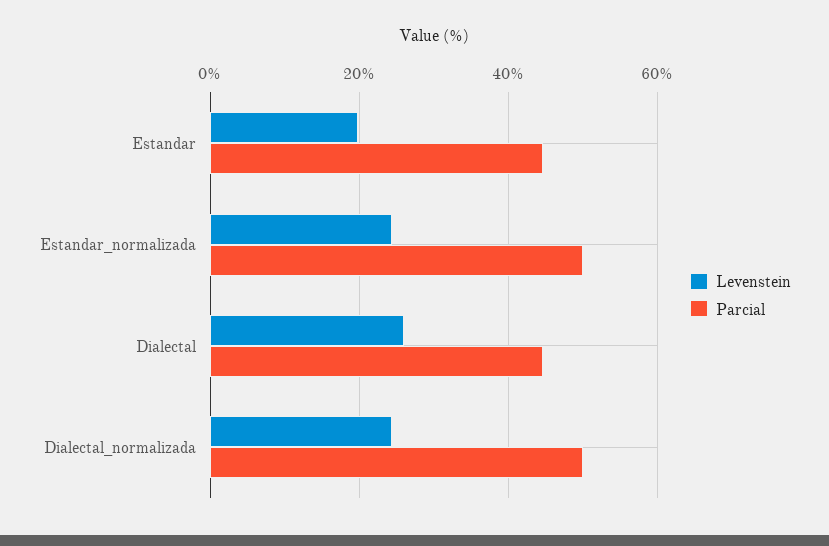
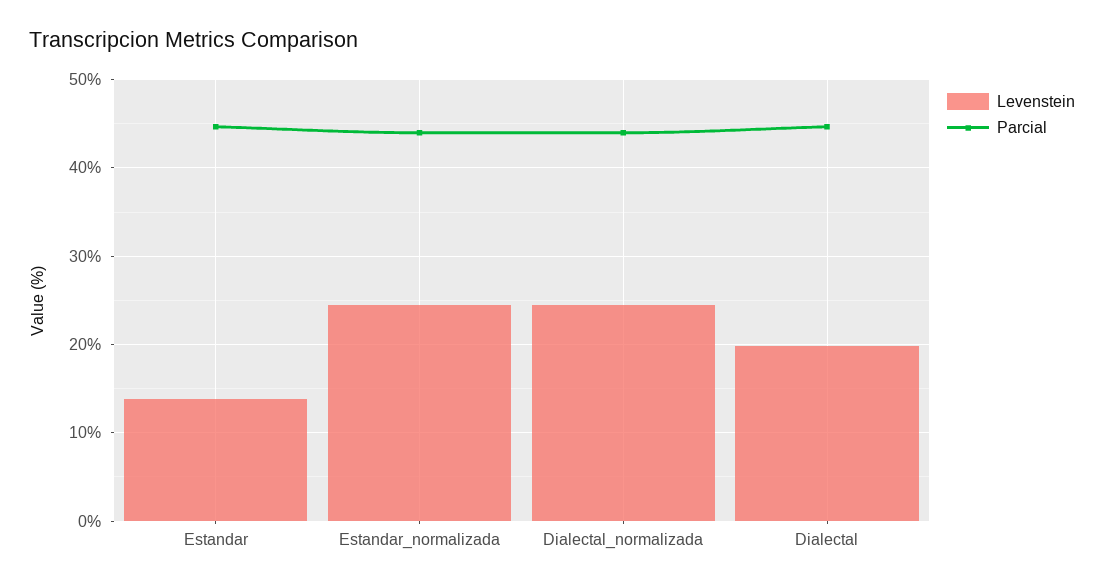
Levenstein, Estandar: 20 -> 14
Parcial, Estandar_normalizada: 50 -> 44
Levenstein, Dialectal: 26 -> 20
Parcial, Dialectal_normalizada: 50 -> 44

